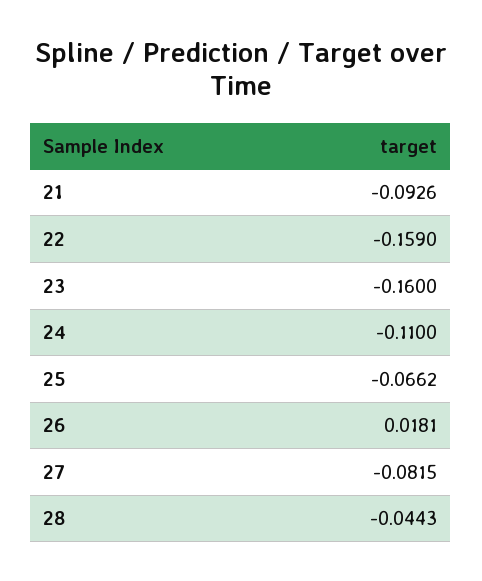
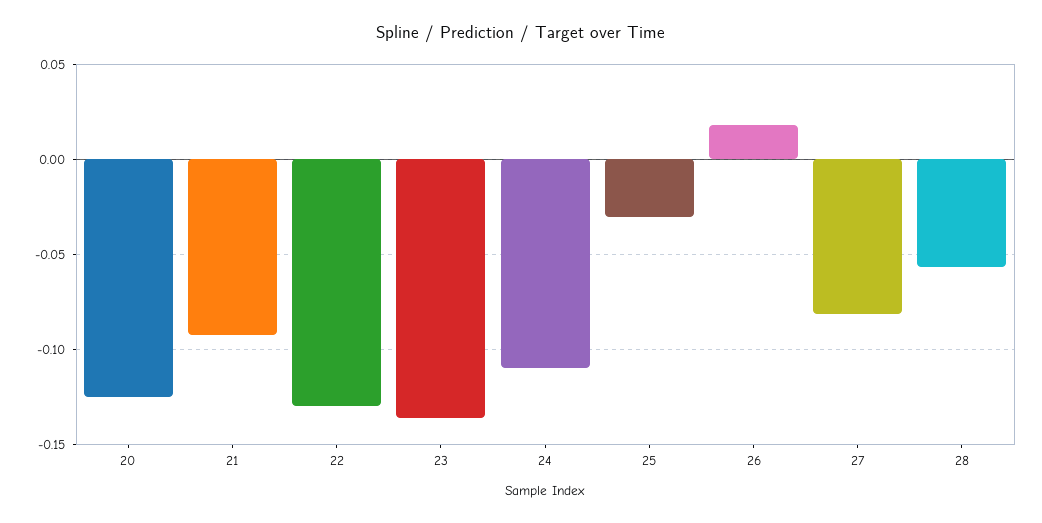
22: -0.159 -> -0.13
23: -0.16 -> -0.135
25: -0.0662 -> -0.03
28: -0.0443 -> -0.055
20: none -> -0.125

